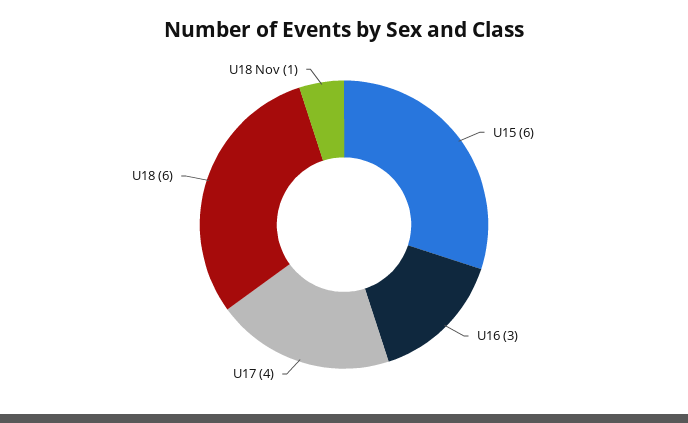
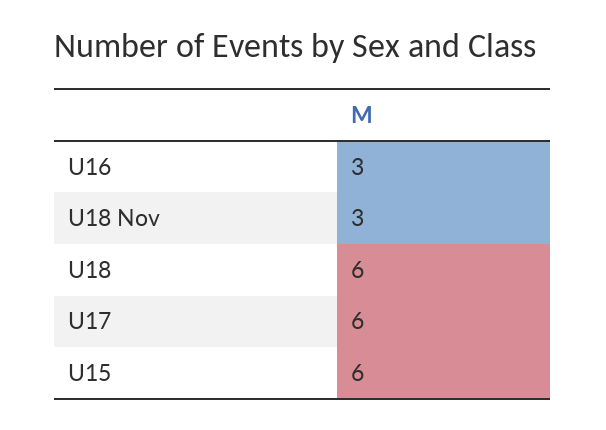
U17: 4 -> 6
U18 Nov: 1 -> 3

